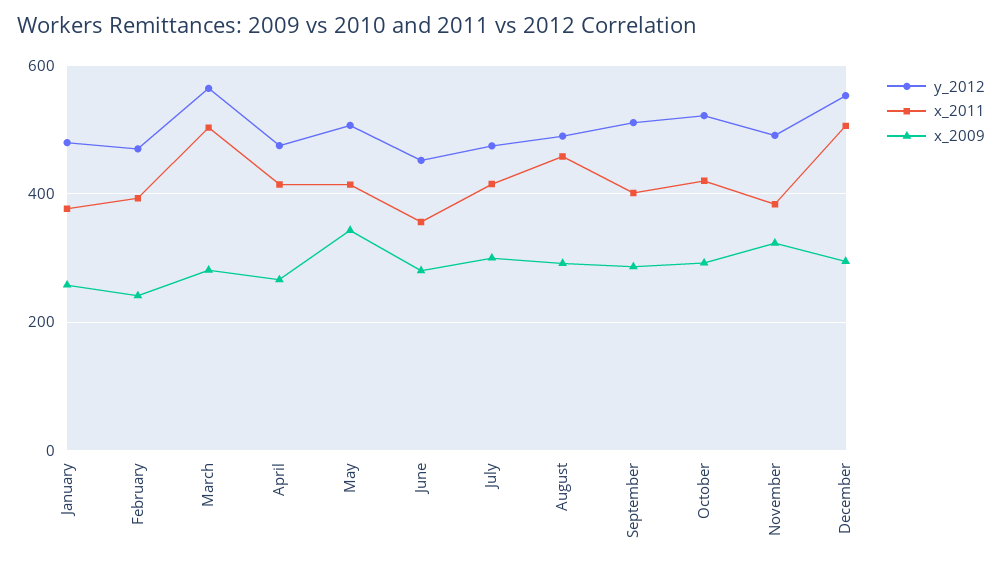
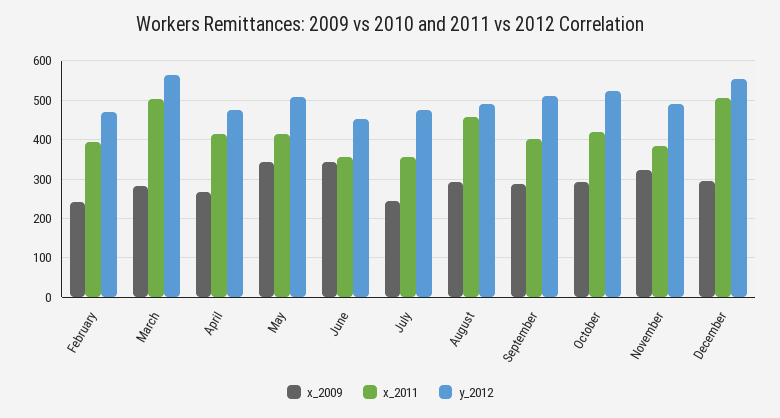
y_2012, January: 480 -> none
x_2011, January: 380 -> none
x_2009, January: 260 -> none
x_2009, June: 280 -> 340
x_2011, July: 420 -> 360
x_2009, July: 300 -> 240

